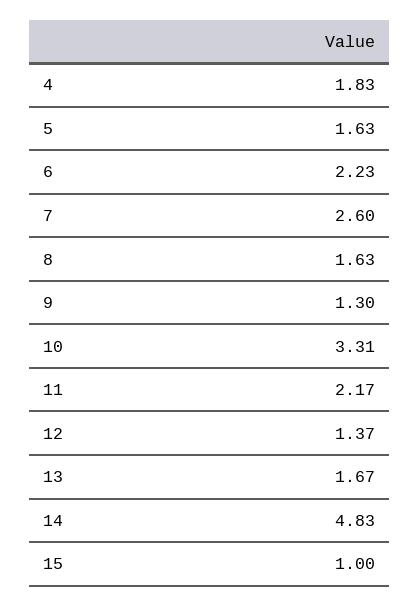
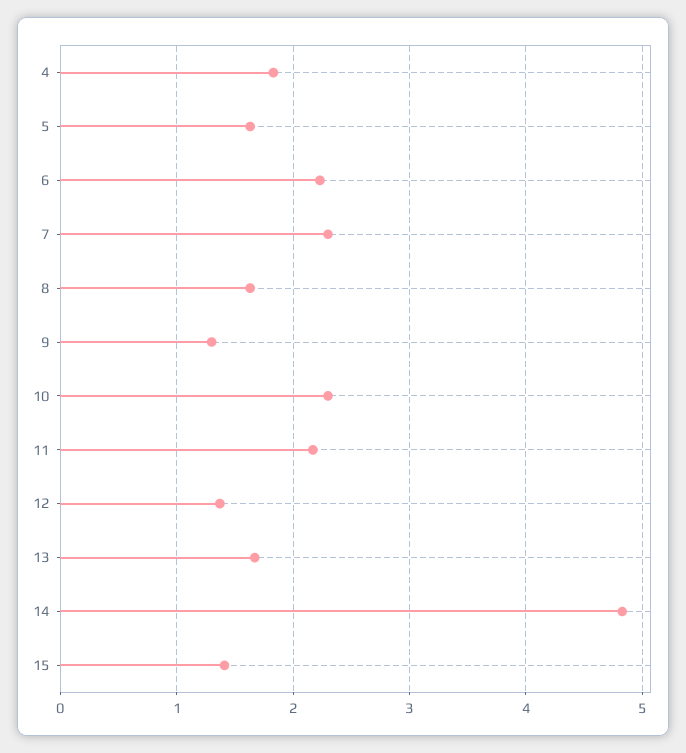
7: 2.6 -> 2.3
10: 3.31 -> 2.3
15: 1 -> 1.4

